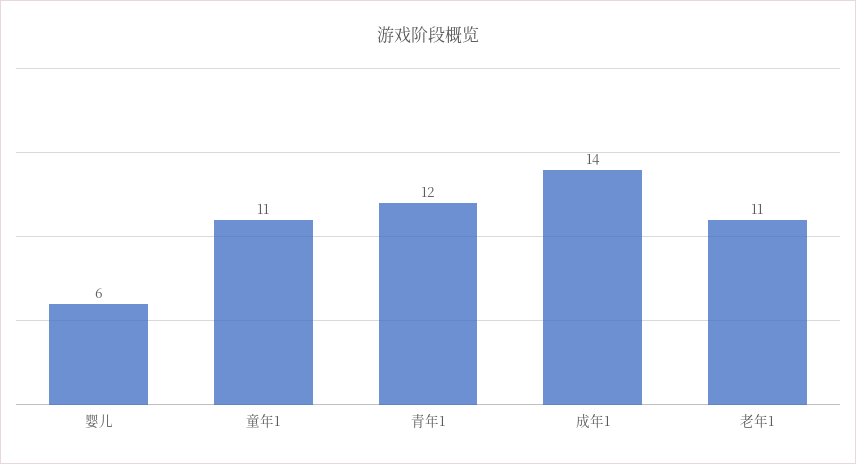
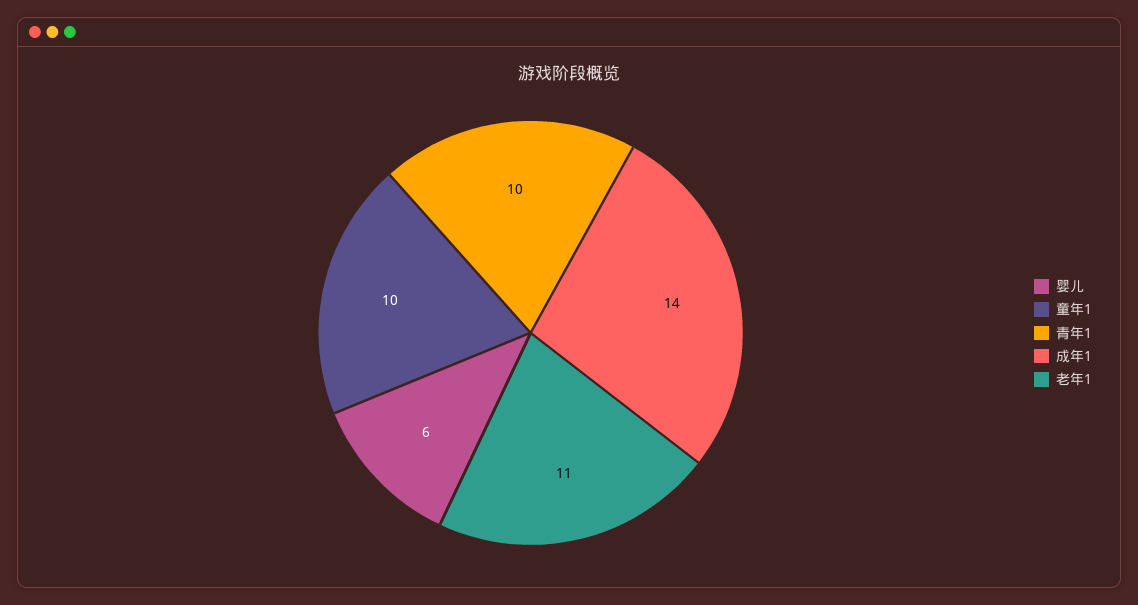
童年1: 11 -> 10
青年1: 12 -> 10

